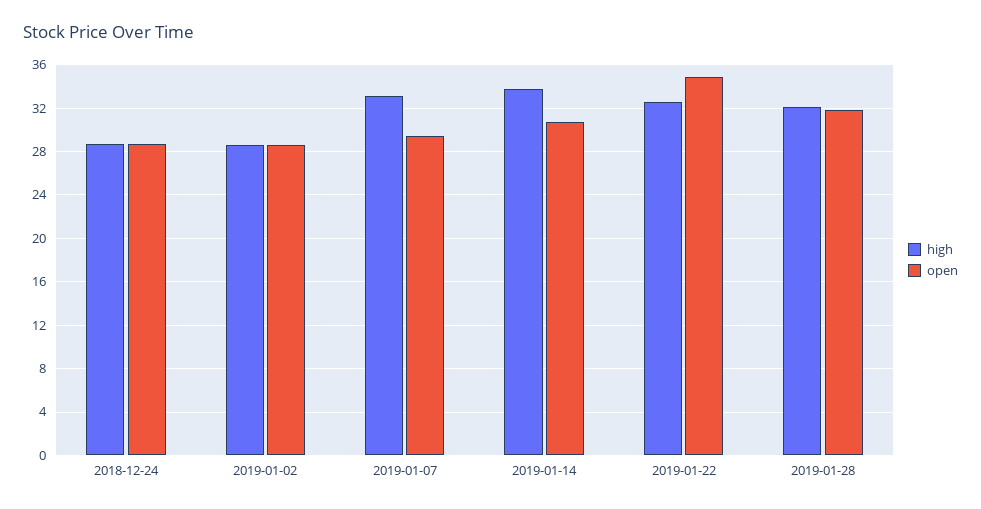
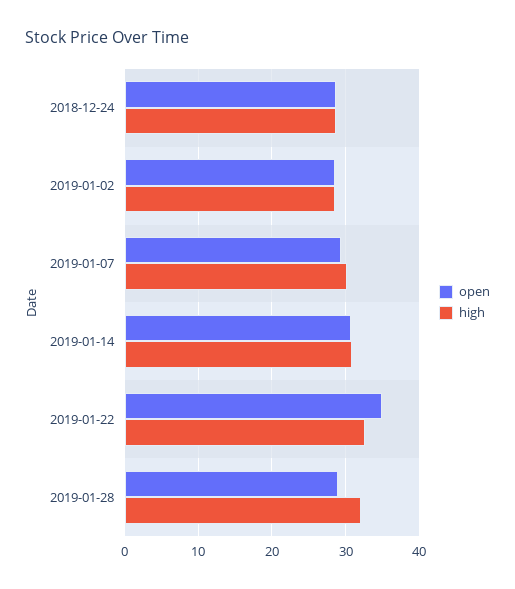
high, 2019-01-07: 33 -> 30
high, 2019-01-14: 34 -> 31
open, 2019-01-28: 32 -> 29

